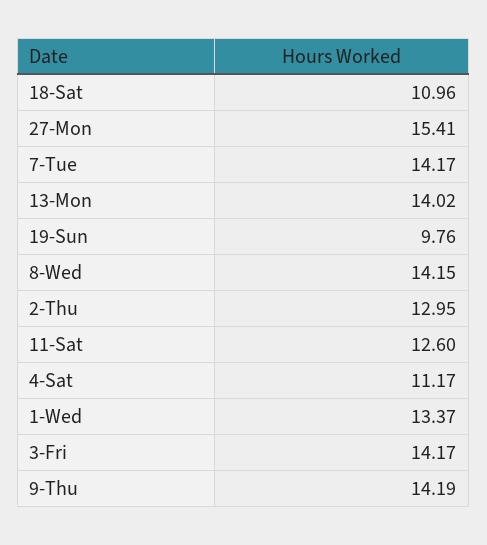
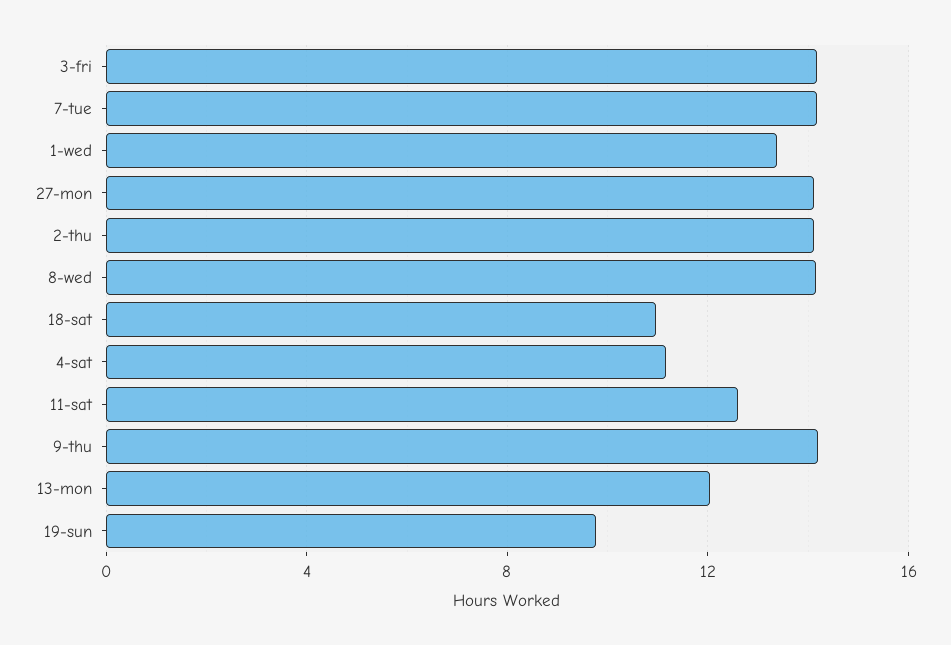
27-Mon: 15.41 -> 14
13-Mon: 14.02 -> 12
2-Thu: 12.95 -> 14

